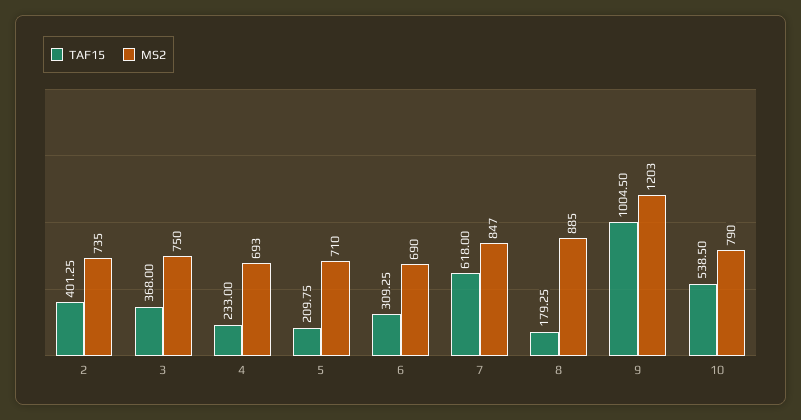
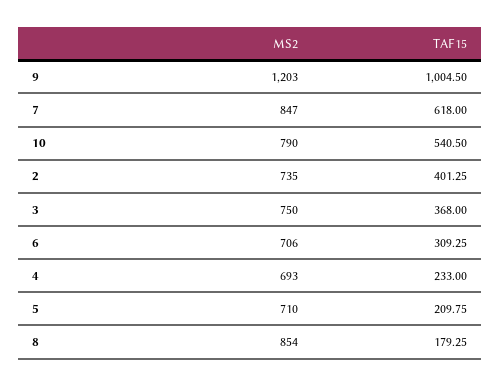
MS2, 6: 690 -> 706
MS2, 8: 885 -> 854
TAF15, 10: 538.5 -> 540.5

